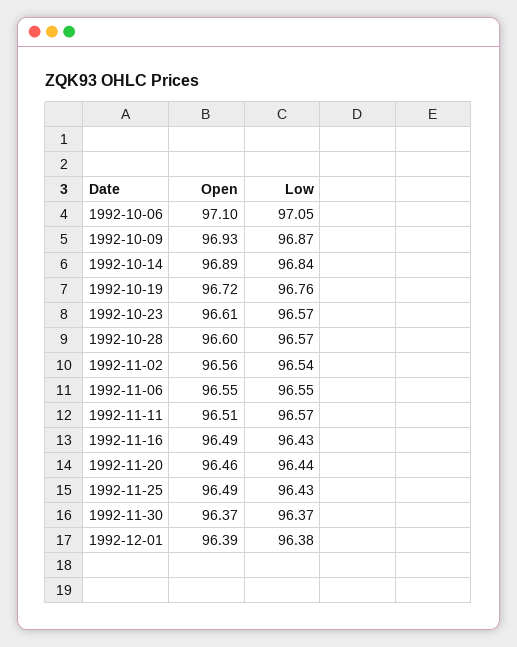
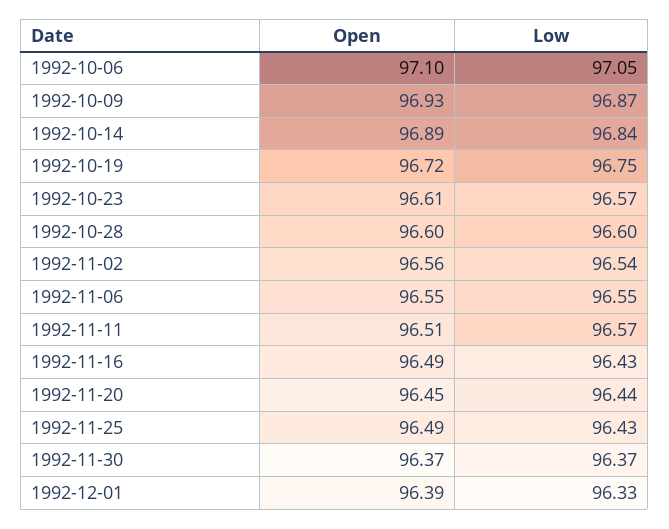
Low, 1992-10-19: 96.76 -> 96.75
Low, 1992-10-28: 96.57 -> 96.6
Open, 1992-11-20: 96.46 -> 96.45
Low, 1992-12-01: 96.38 -> 96.33

